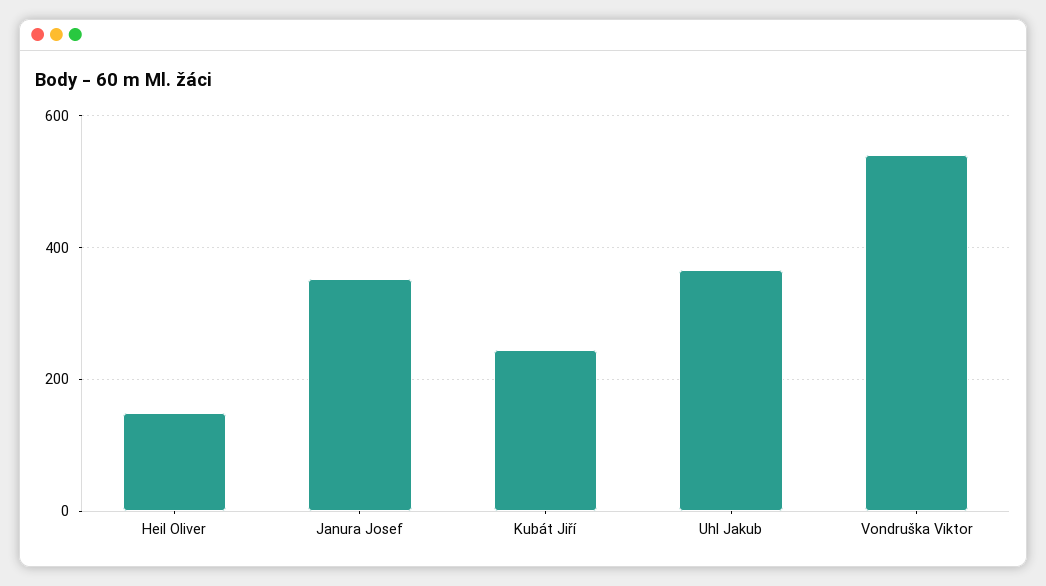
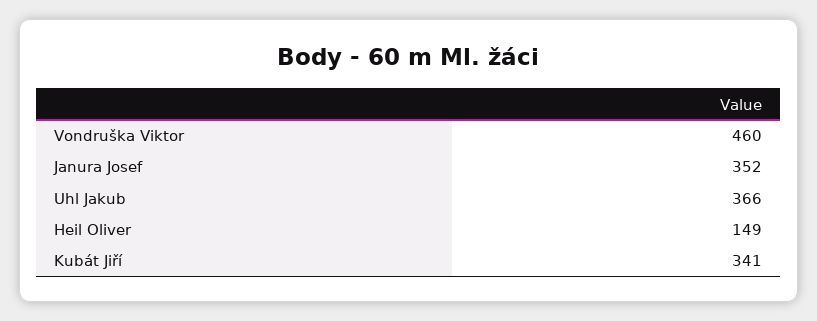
Kubát Jiří: 240 -> 341
Vondruška Viktor: 540 -> 460

